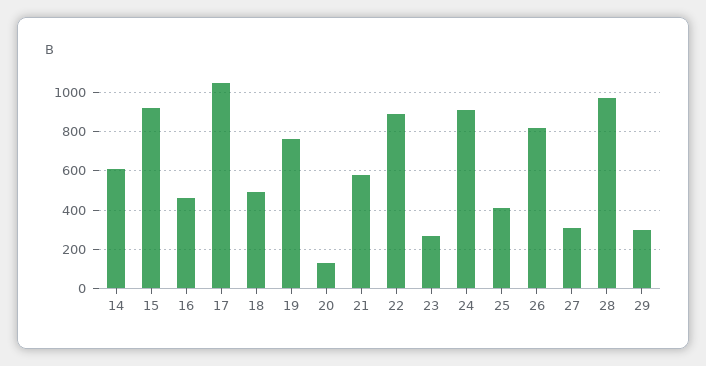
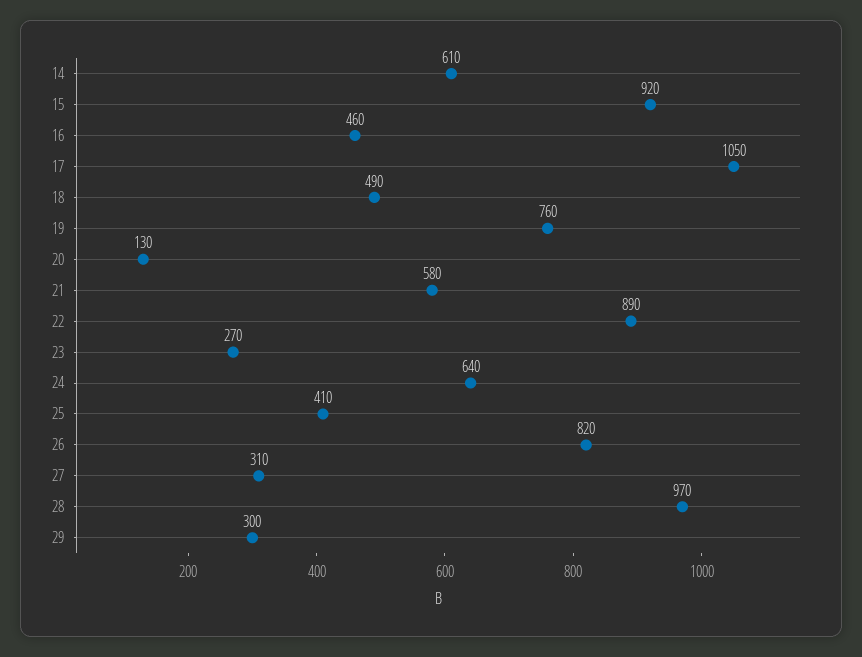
24: 900 -> 640

